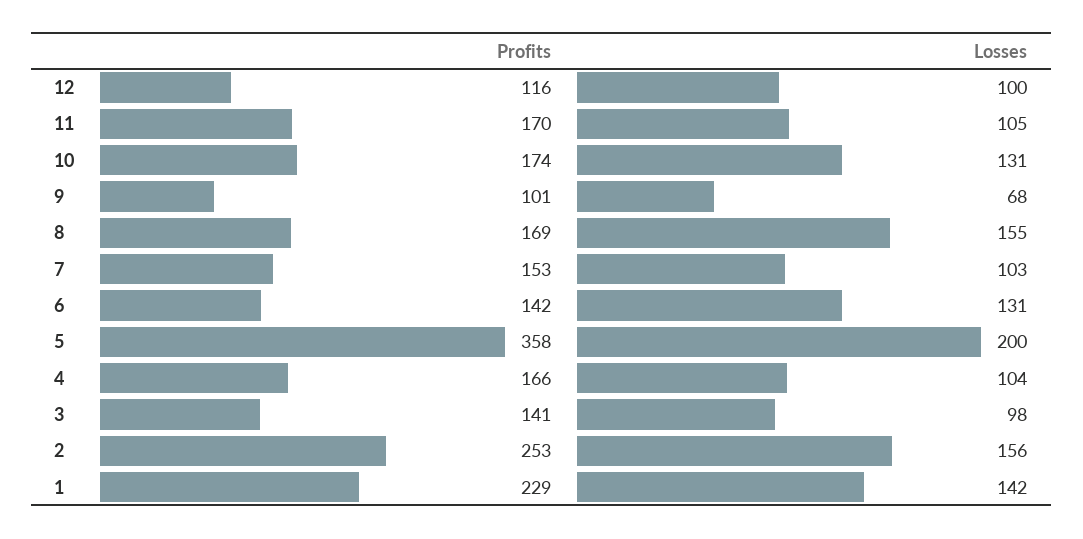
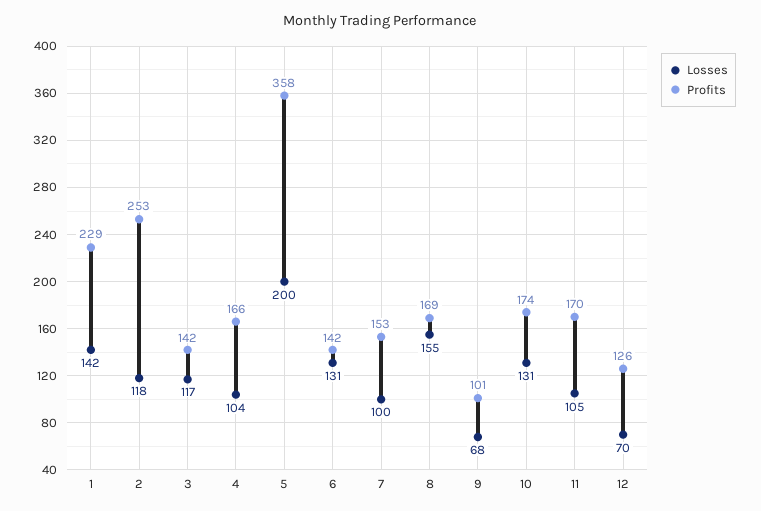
Profits, 12: 116 -> 126
Losses, 12: 100 -> 70
Losses, 7: 103 -> 100
Profits, 3: 141 -> 142
Losses, 3: 98 -> 117
Losses, 2: 156 -> 118

